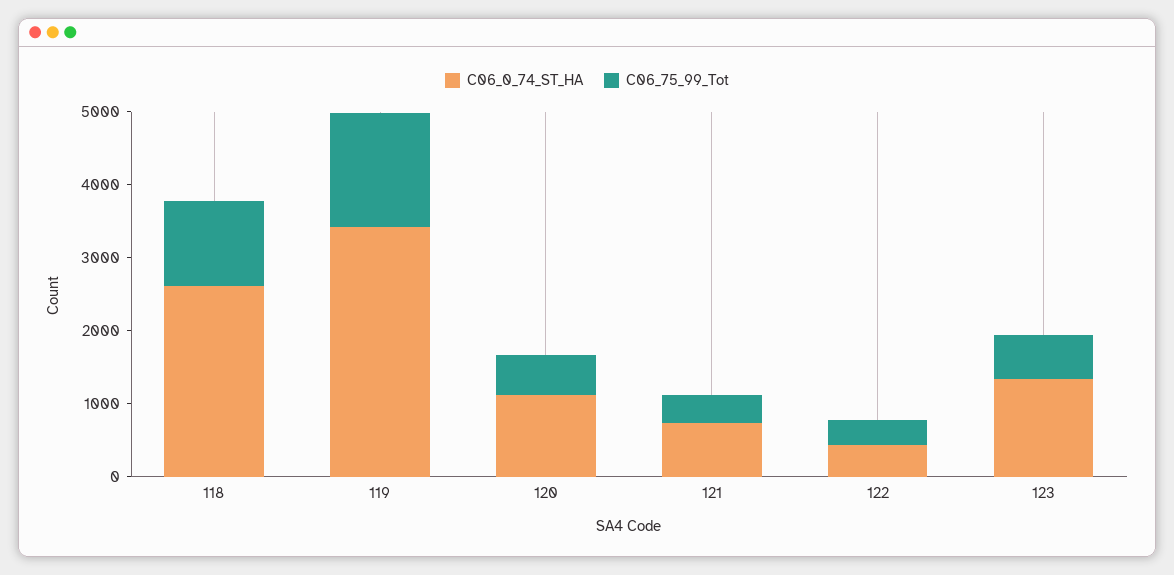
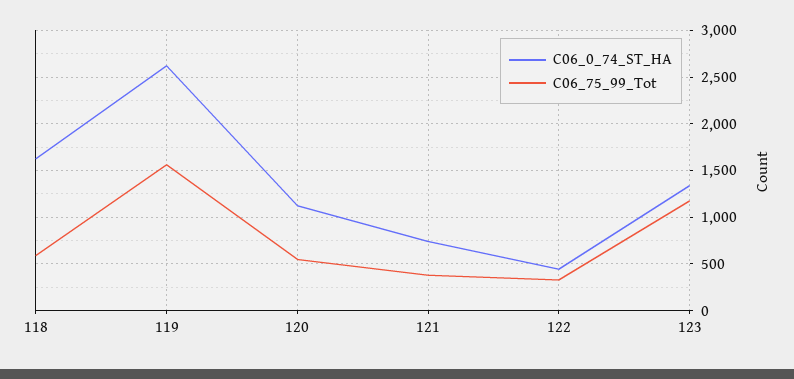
C06_0_74_ST_HA, 118: 2600 -> 1600
C06_75_99_Tot, 118: 1200 -> 600
C06_0_74_ST_HA, 119: 3400 -> 2600
C06_75_99_Tot, 123: 600 -> 1200

